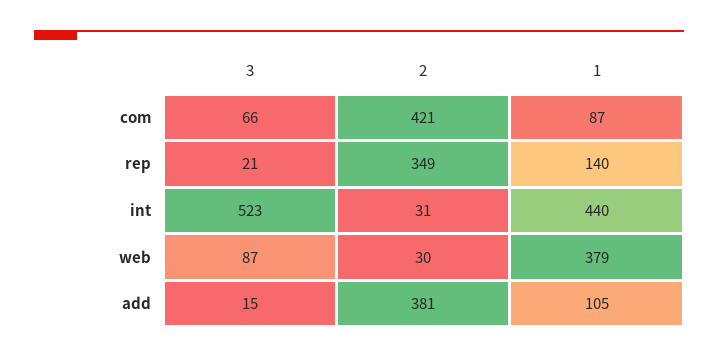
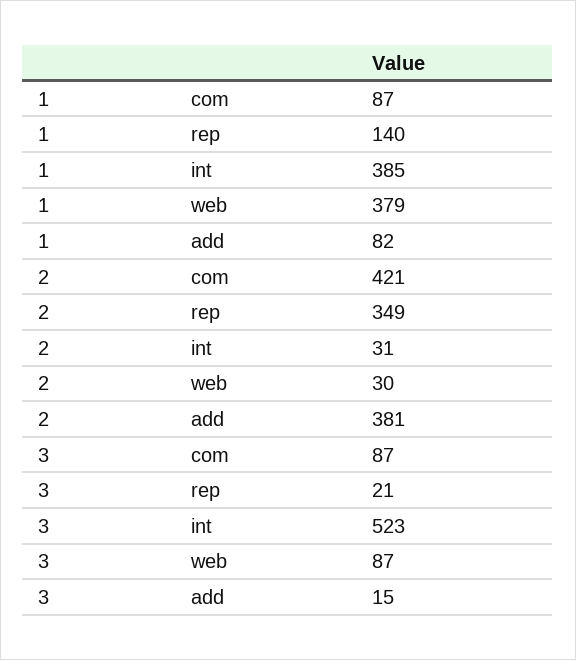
3, com: 66 -> 87
1, int: 440 -> 385
1, add: 105 -> 82

